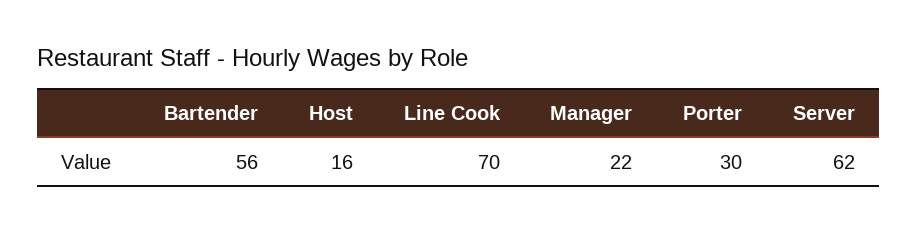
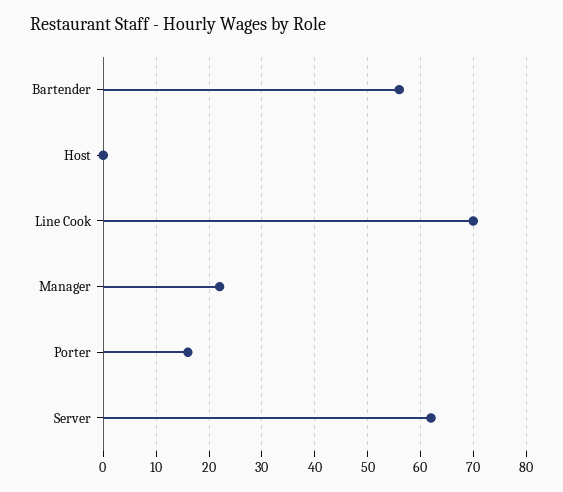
Host: 16 -> 0
Porter: 30 -> 15

